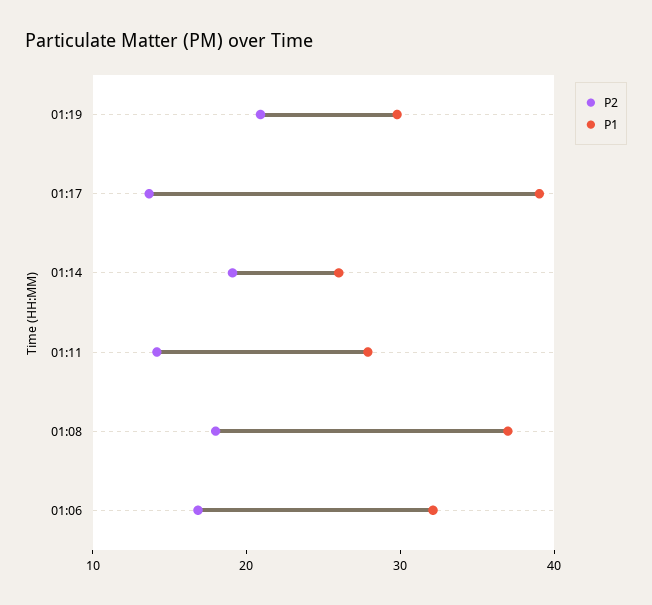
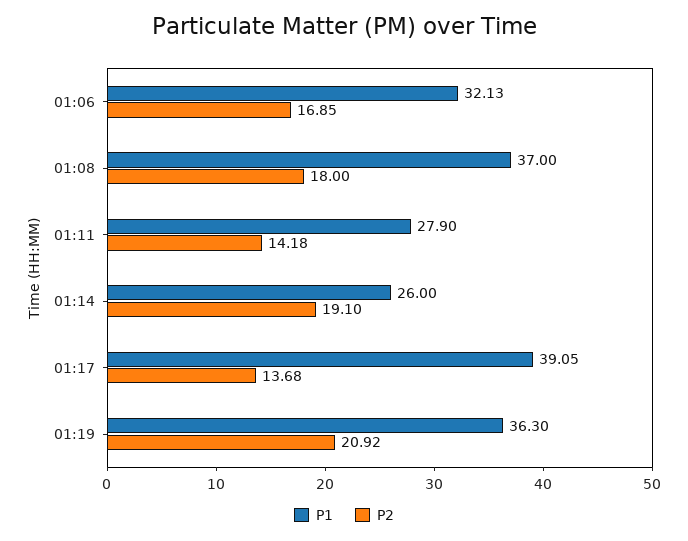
P1, 01:19: 30 -> 36.3

